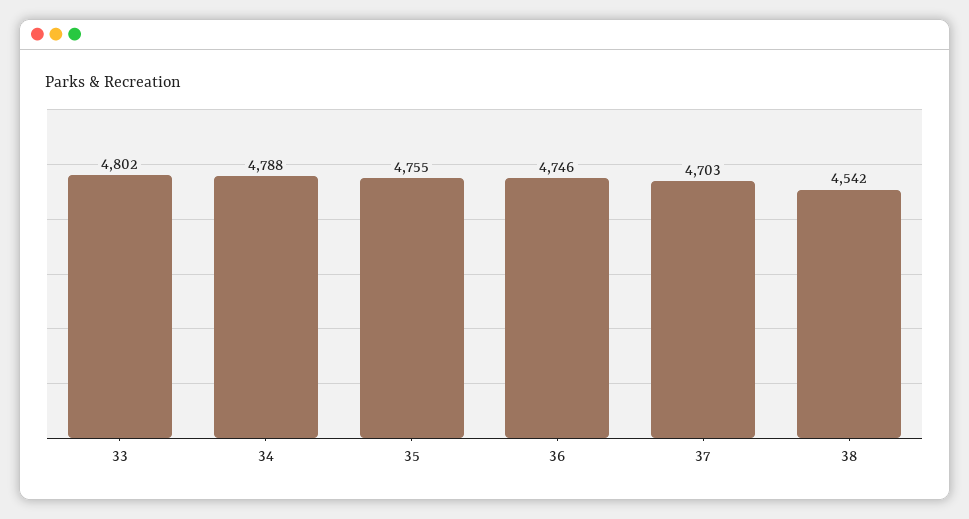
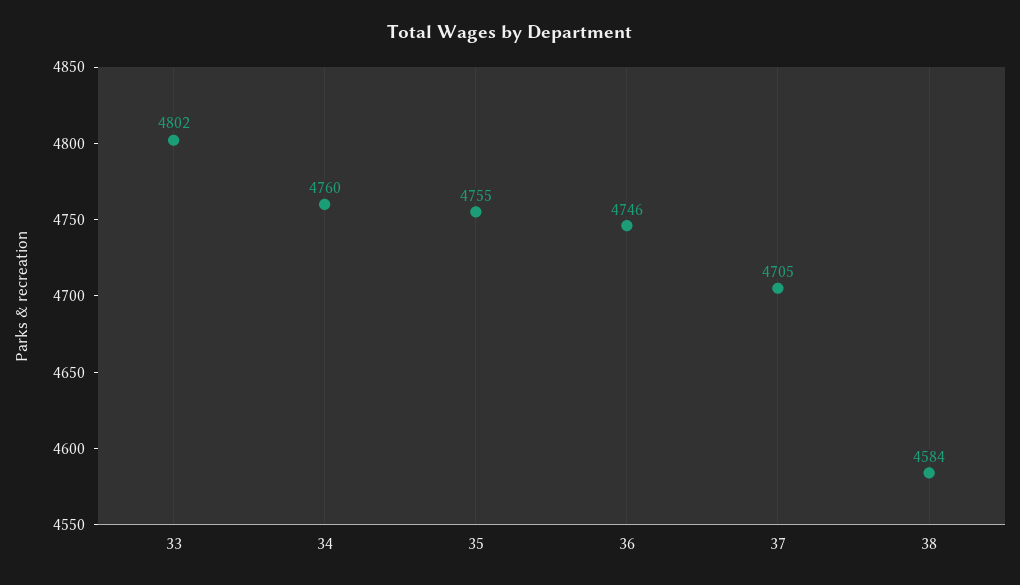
34: 4788 -> 4760
37: 4703 -> 4705
38: 4542 -> 4584

